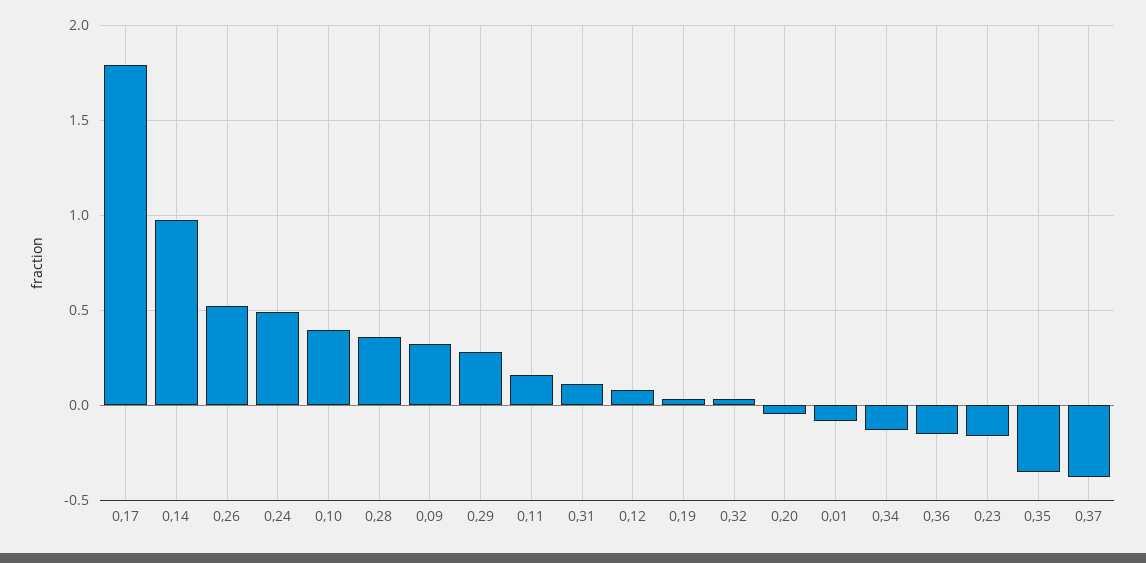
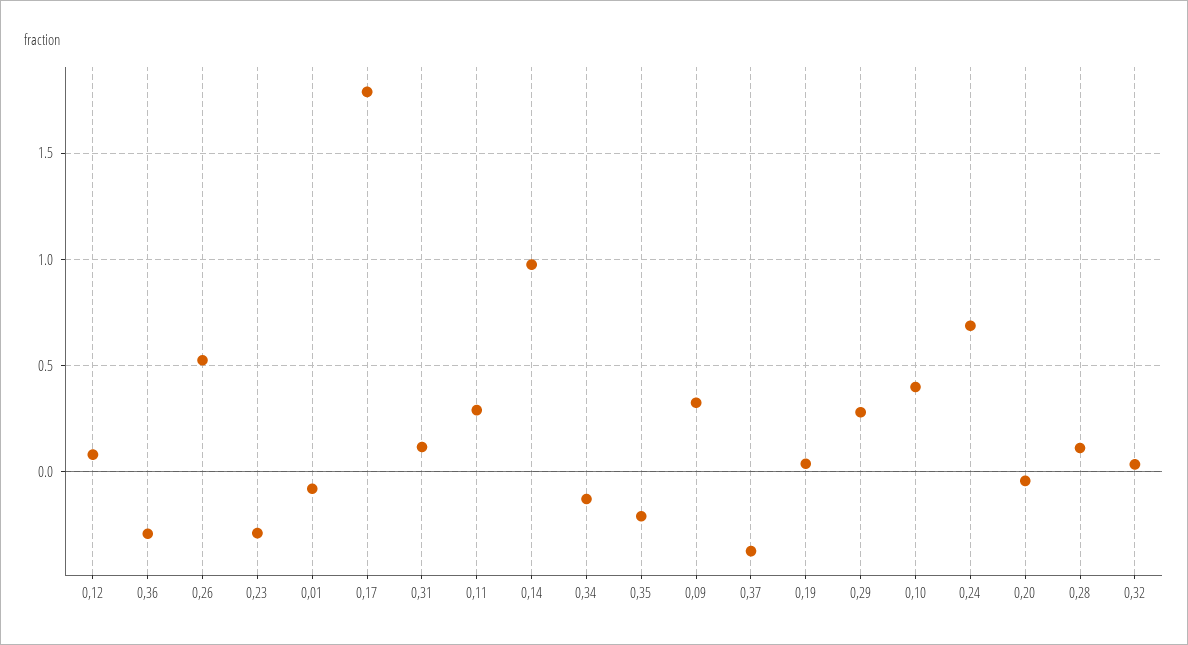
0,24: 0.5 -> 0.7
0,28: 0.35 -> 0.1
0,11: 0.15 -> 0.3
0,36: -0.15 -> -0.3
0,23: -0.15 -> -0.3
0,35: -0.35 -> -0.2

